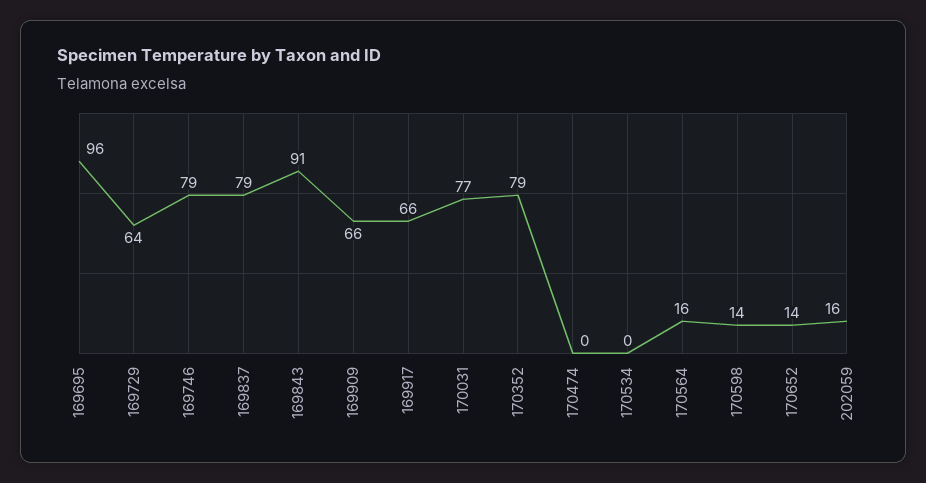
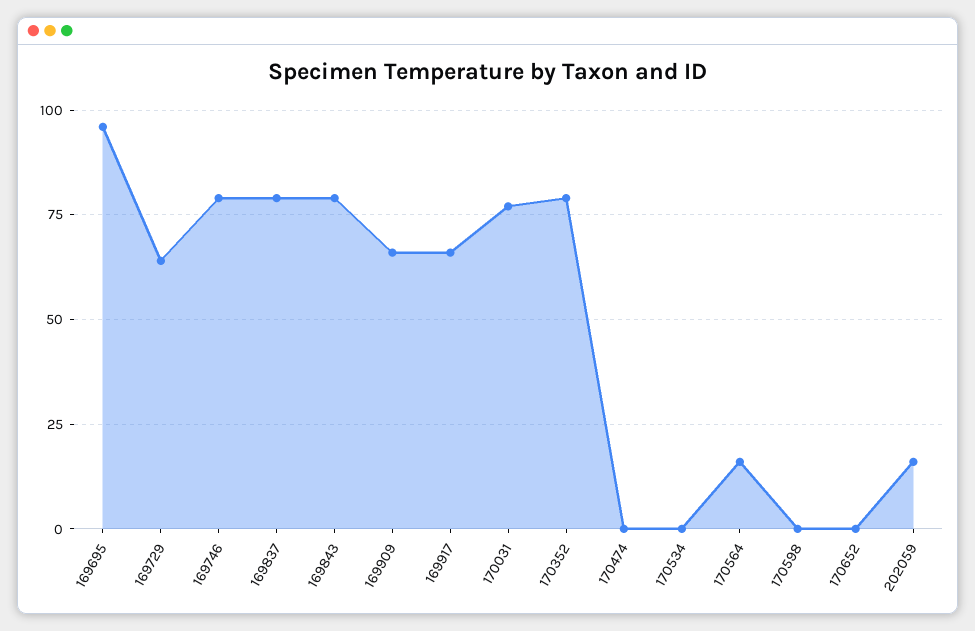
169843: 91 -> 80
170598: 14 -> 0
170652: 14 -> 0

